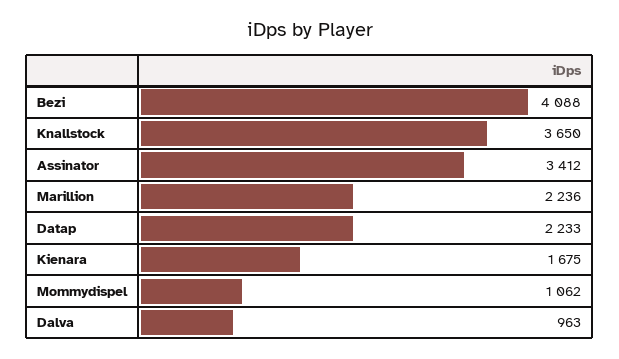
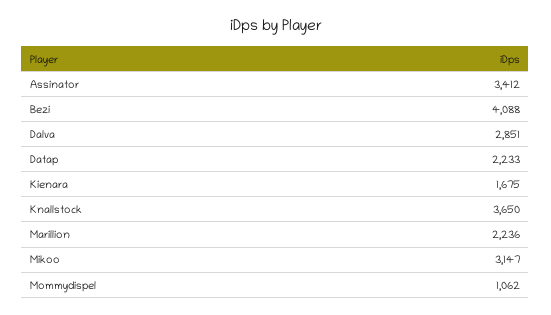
Dalva: 963 -> 2851
Mikoo: none -> 3147

